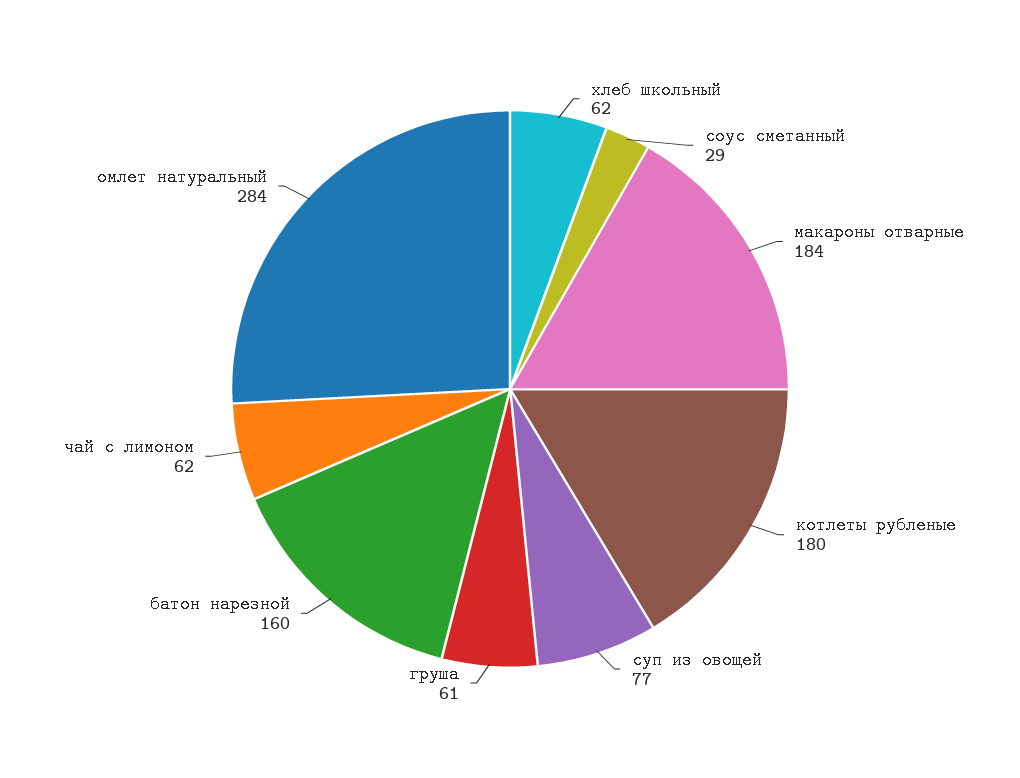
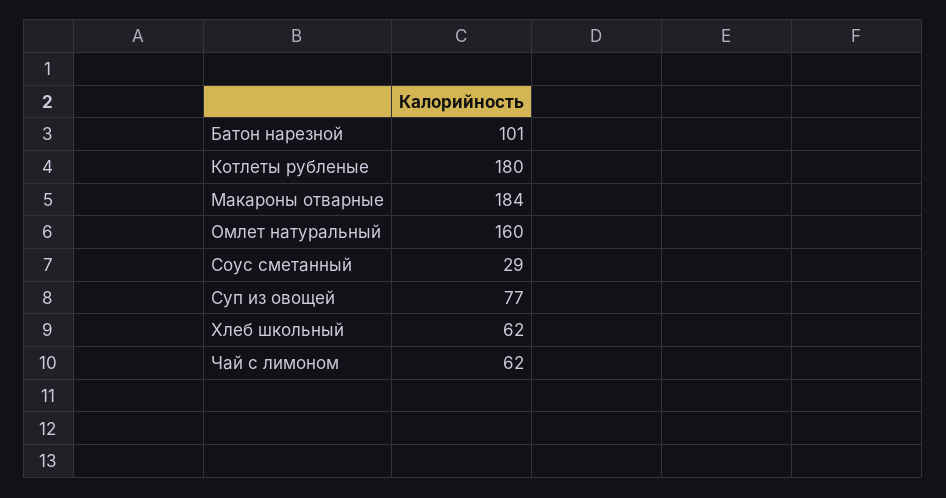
груша: 61 -> none
батон нарезной: 160 -> 101
омлет натуральный: 284 -> 160

